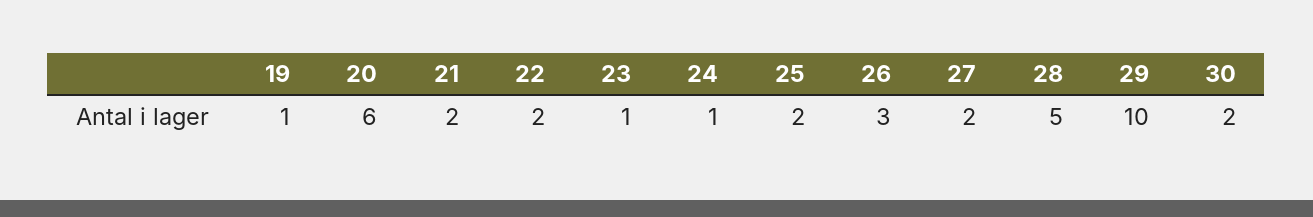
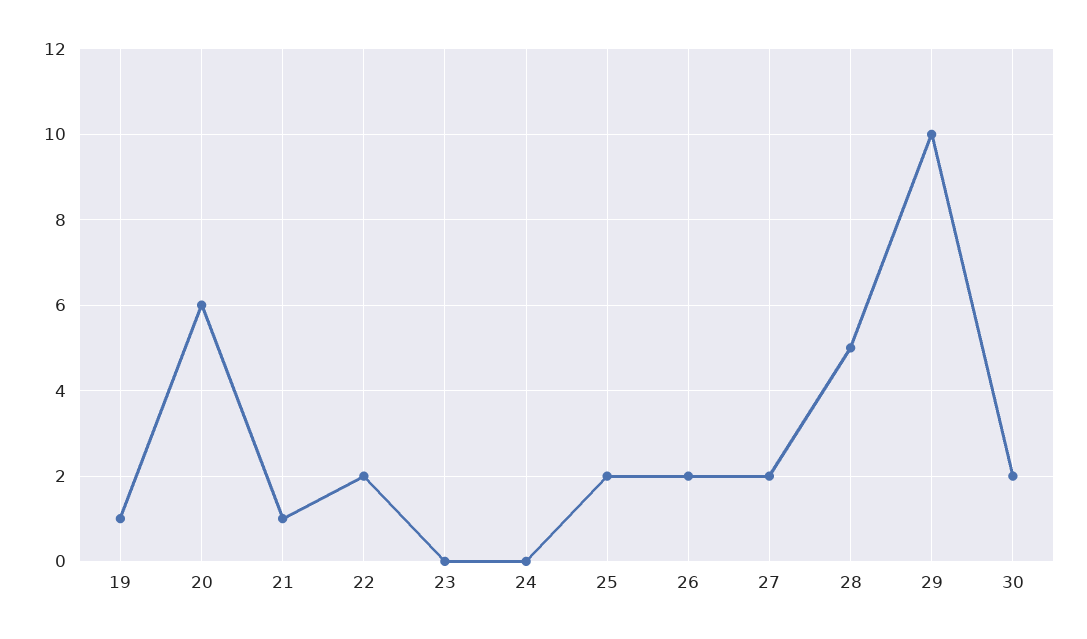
21: 2 -> 1
23: 1 -> 0
24: 1 -> 0
26: 3 -> 2

